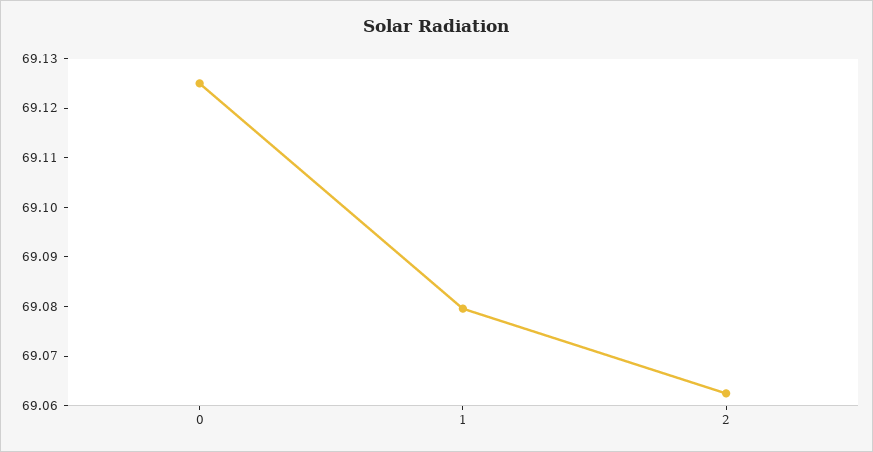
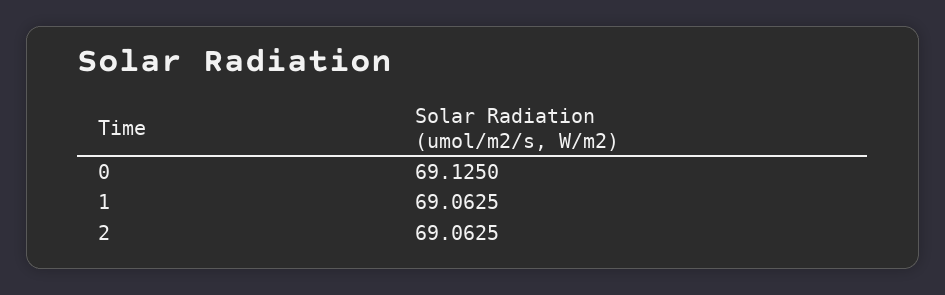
1: 69.08 -> 69.0625

